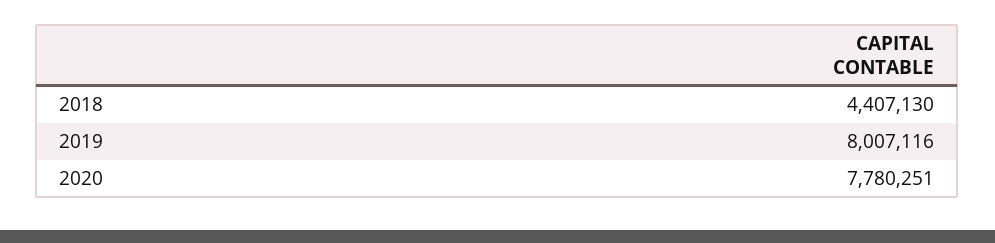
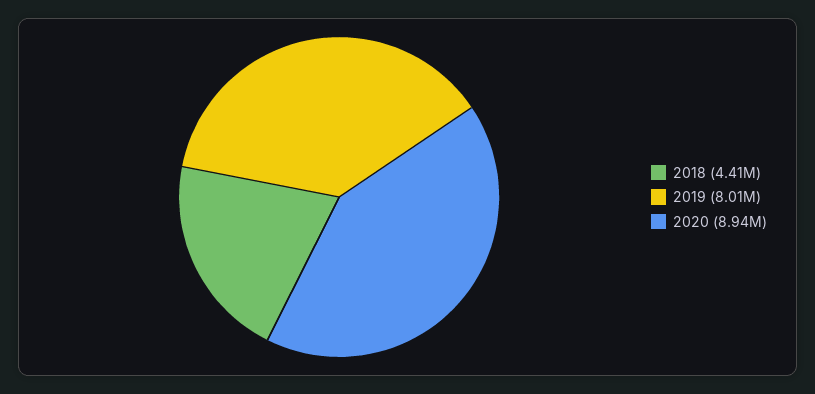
2020: 7780251 -> 8940000

